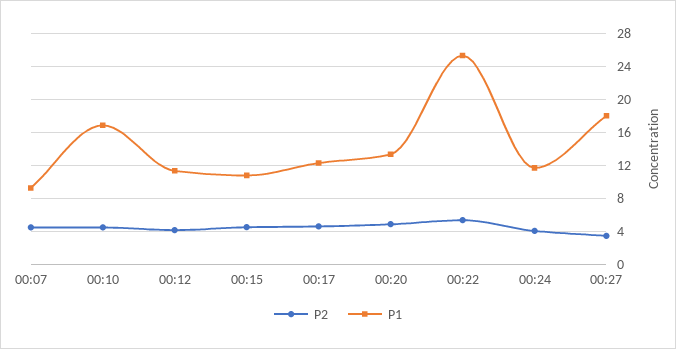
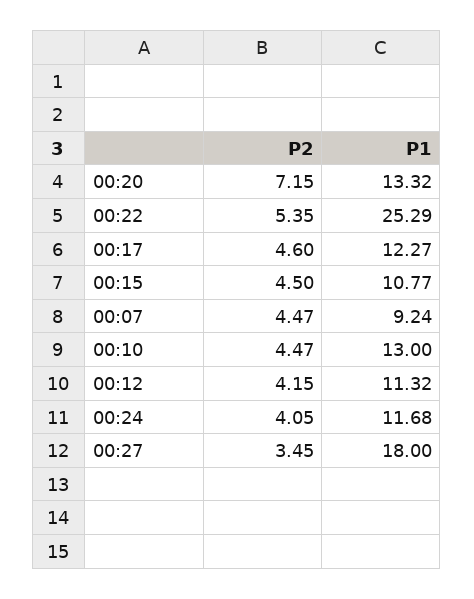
P1, 00:10: 17 -> 13
P2, 00:20: 5 -> 7.15

